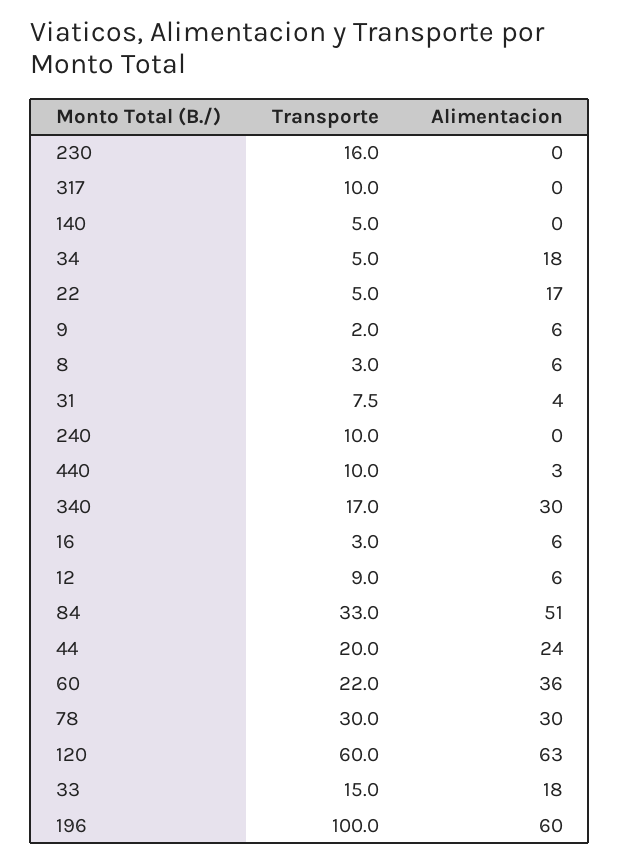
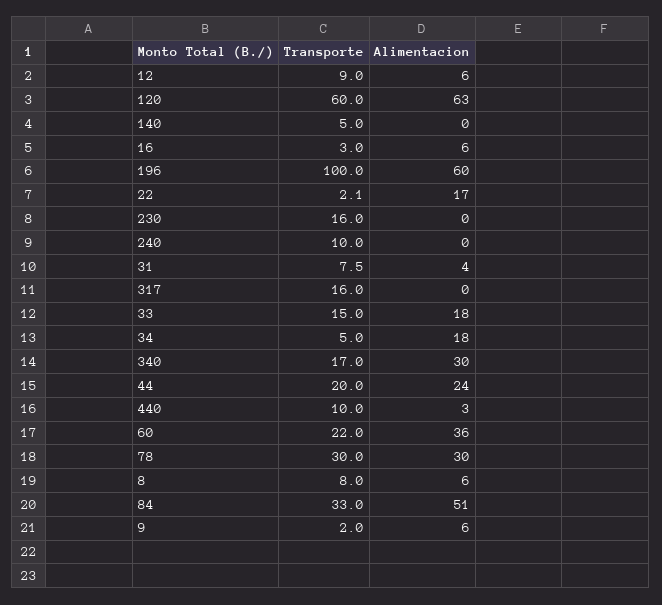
Transporte, 317: 10 -> 16
Transporte, 22: 5 -> 2.1
Transporte, 8: 3 -> 8

